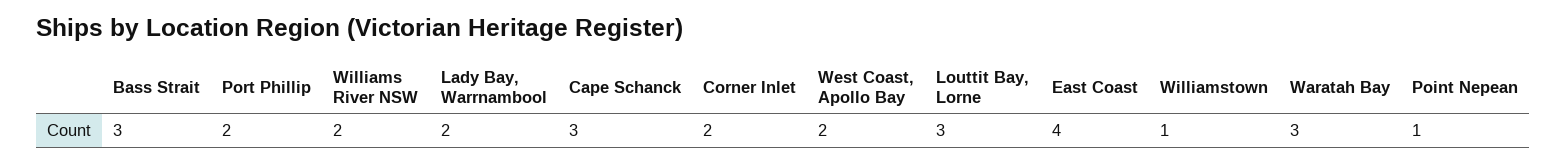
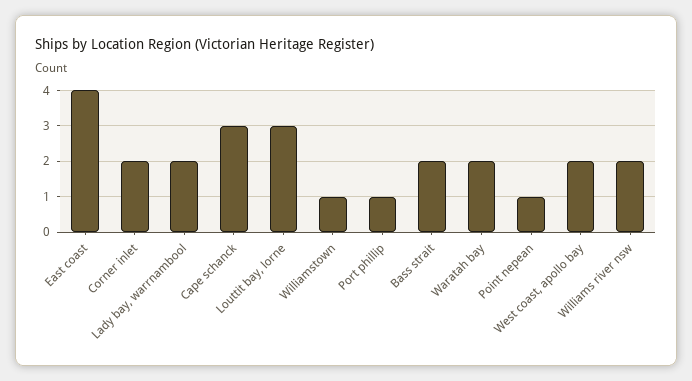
Bass Strait: 3 -> 2
Port Phillip: 2 -> 1
Waratah Bay: 3 -> 2

